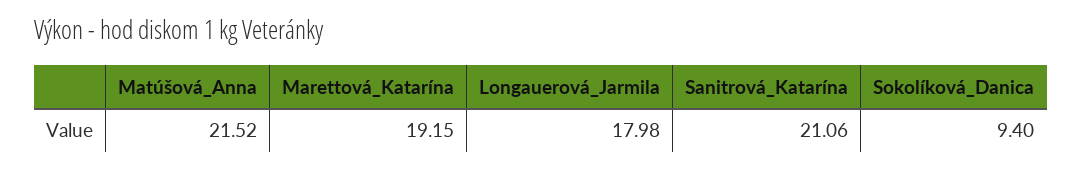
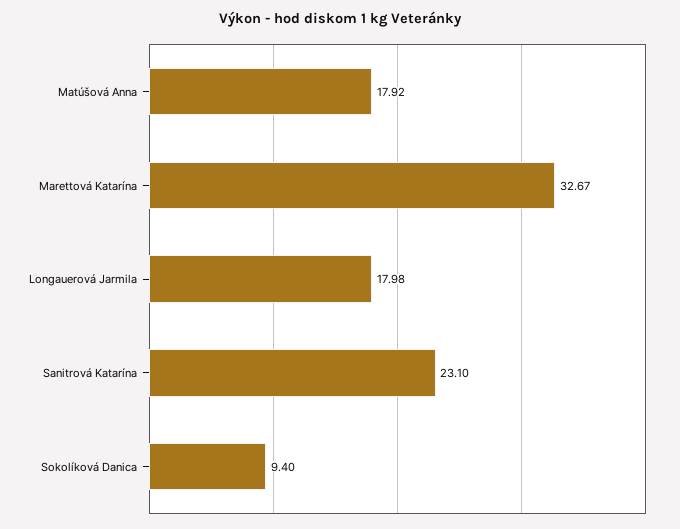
Matúšová_Anna: 21.52 -> 17.92
Marettová_Katarína: 19.15 -> 32.67
Sanitrová_Katarína: 21.06 -> 23.1

